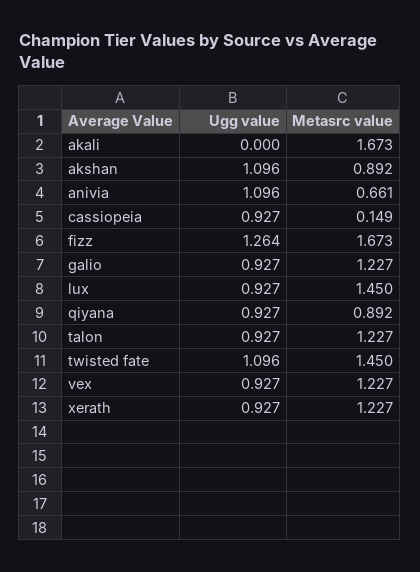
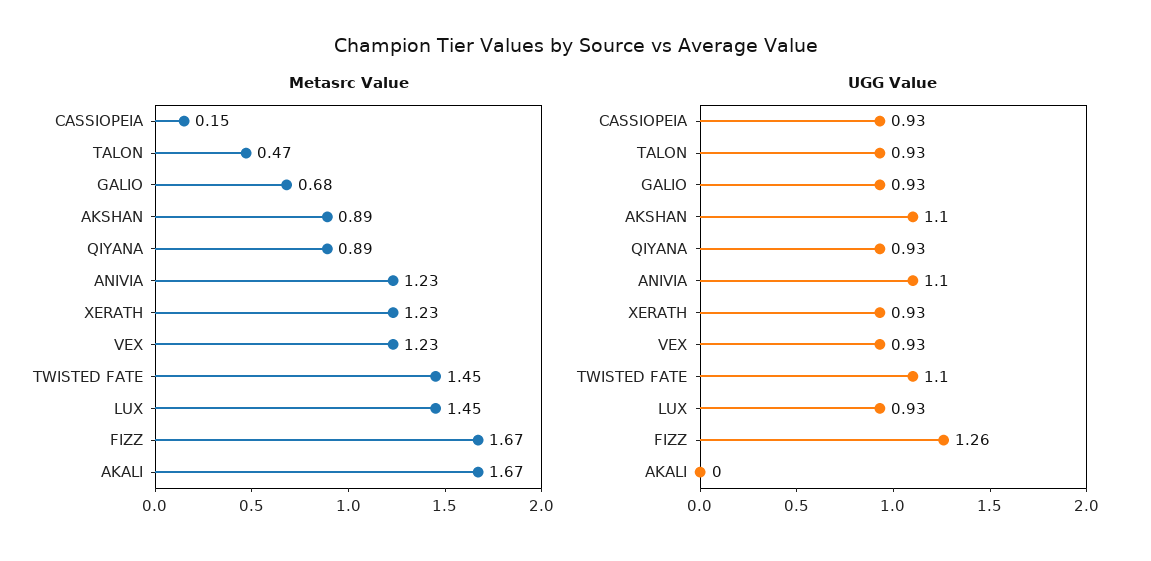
Metasrc value, anivia: 0.661 -> 1.23
Metasrc value, galio: 1.227 -> 0.68
Metasrc value, talon: 1.227 -> 0.47

